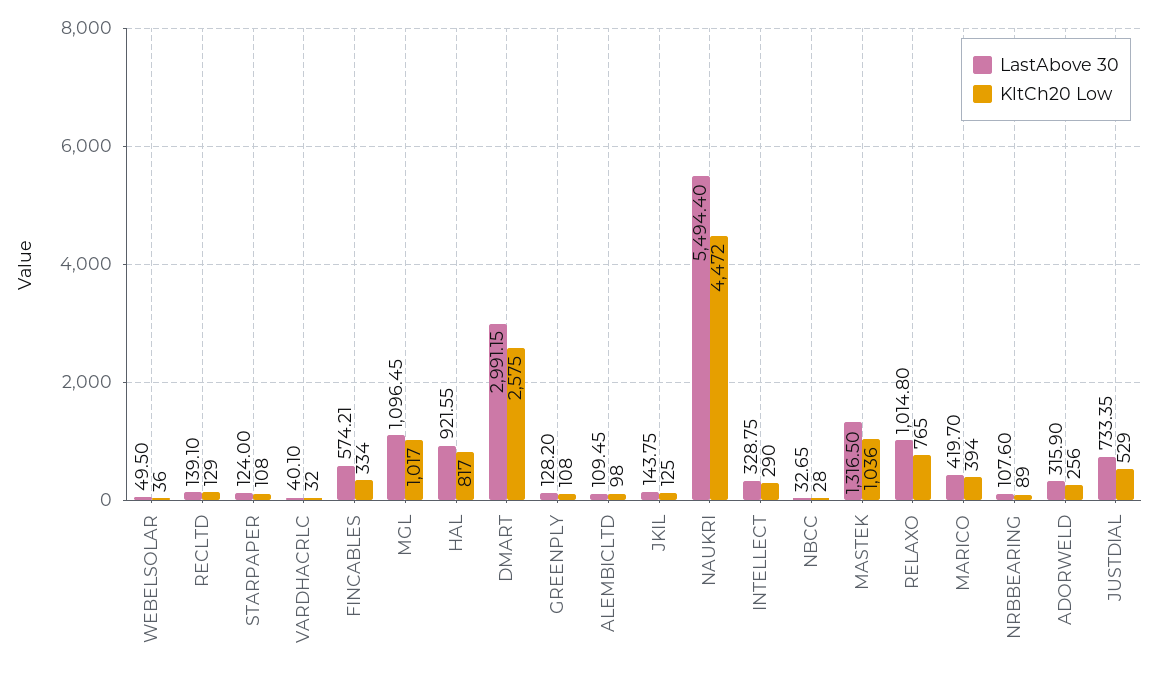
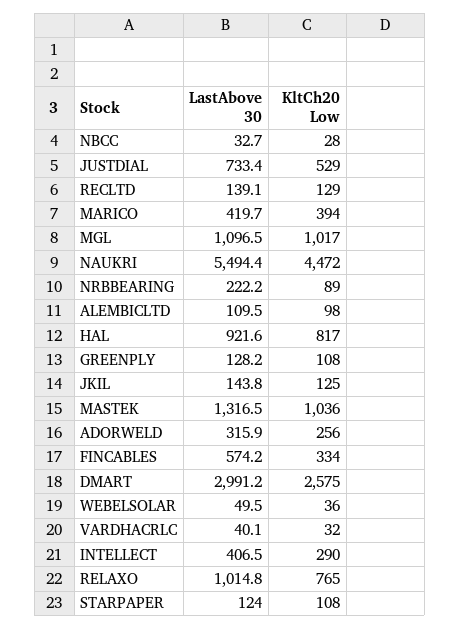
LastAbove 30, INTELLECT: 328.75 -> 406.5
LastAbove 30, NRBBEARING: 107.6 -> 222.2

